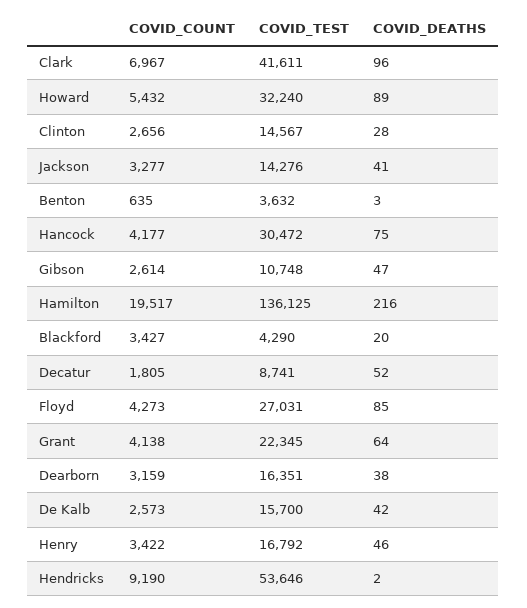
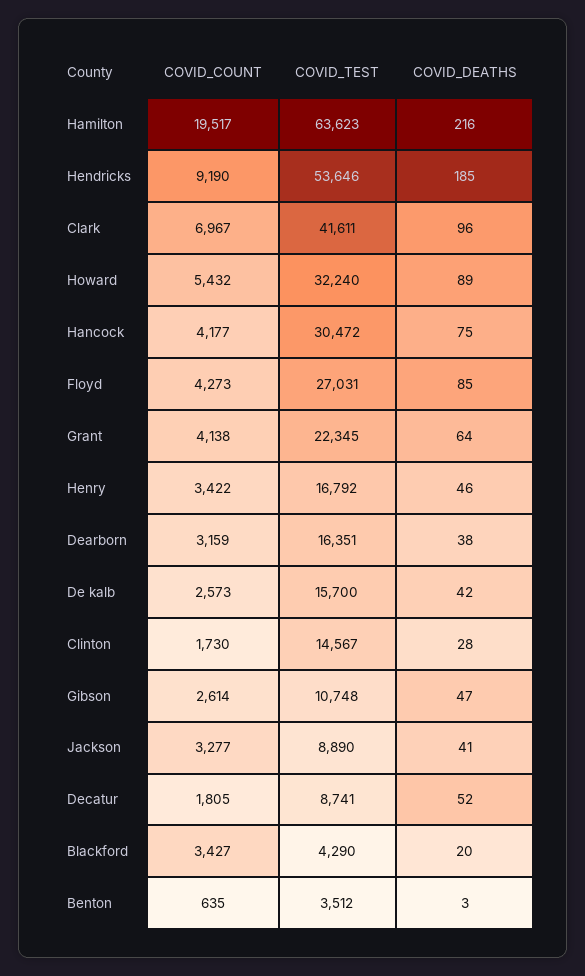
COVID_COUNT, Clinton: 2656 -> 1730
COVID_TEST, Jackson: 14276 -> 8890
COVID_TEST, Benton: 3632 -> 3512
COVID_TEST, Hamilton: 136125 -> 63623
COVID_DEATHS, Hendricks: 2 -> 185

